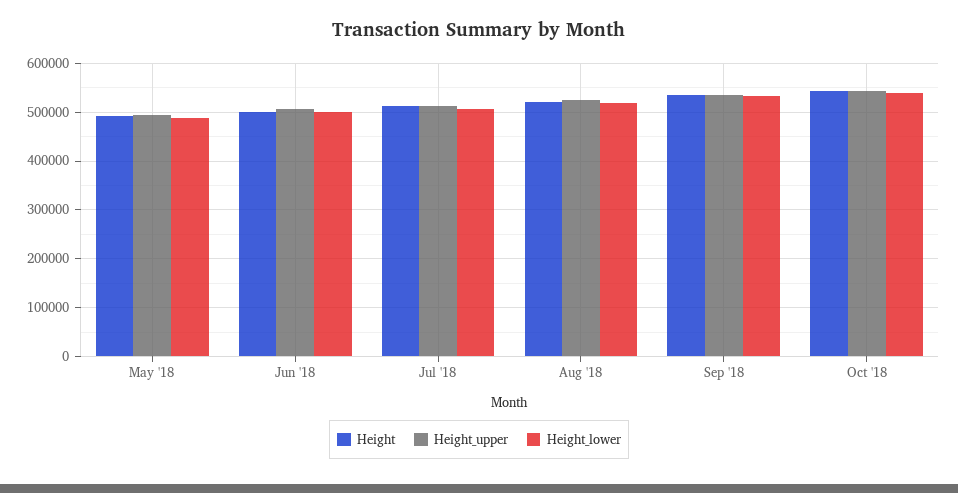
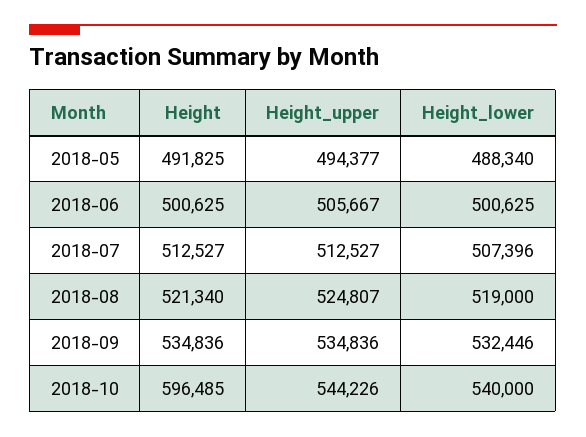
Height, Oct '18: 540000 -> 596485

